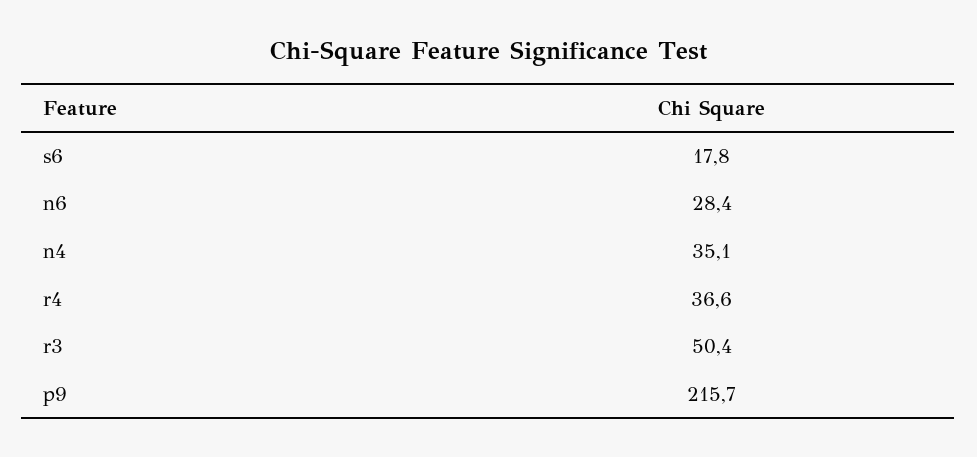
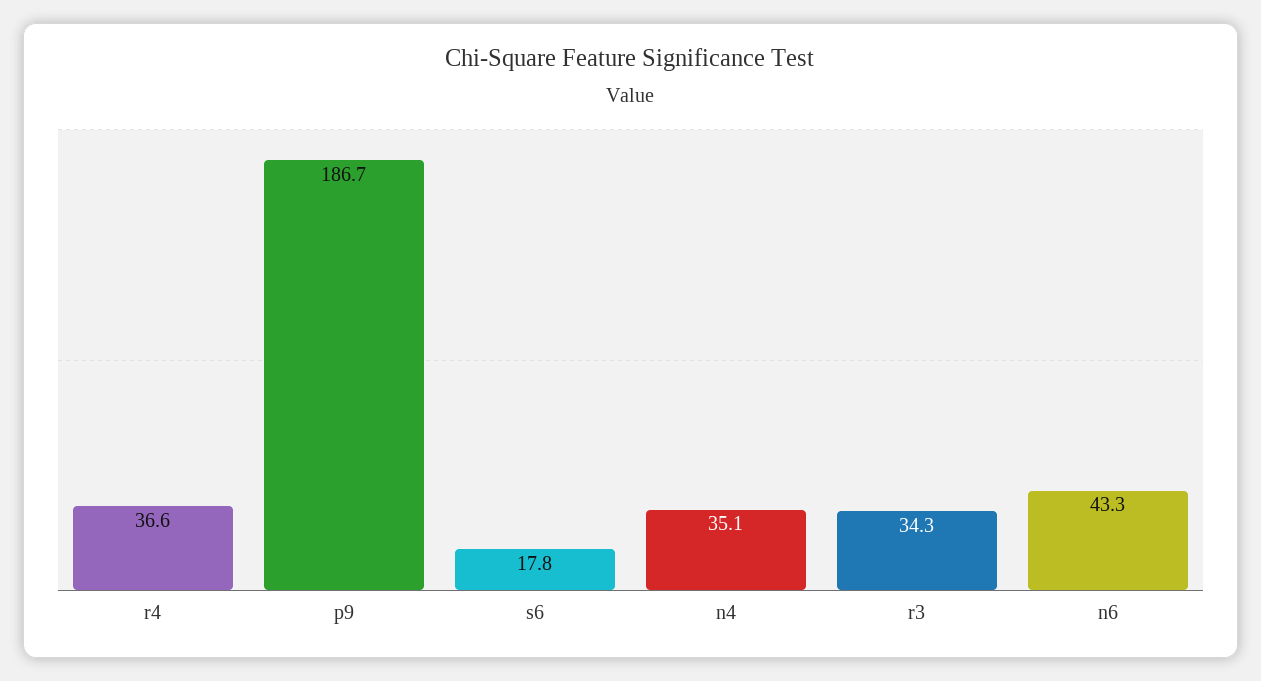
n6: 28.4 -> 43.3
r3: 50.4 -> 34.3
p9: 215.7 -> 186.7

